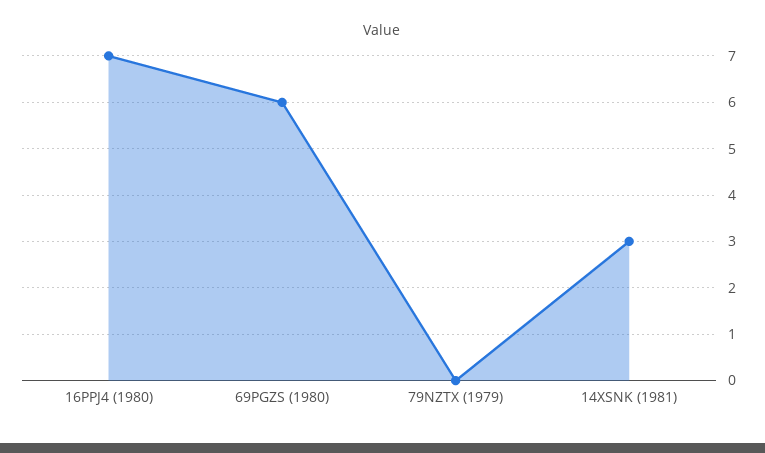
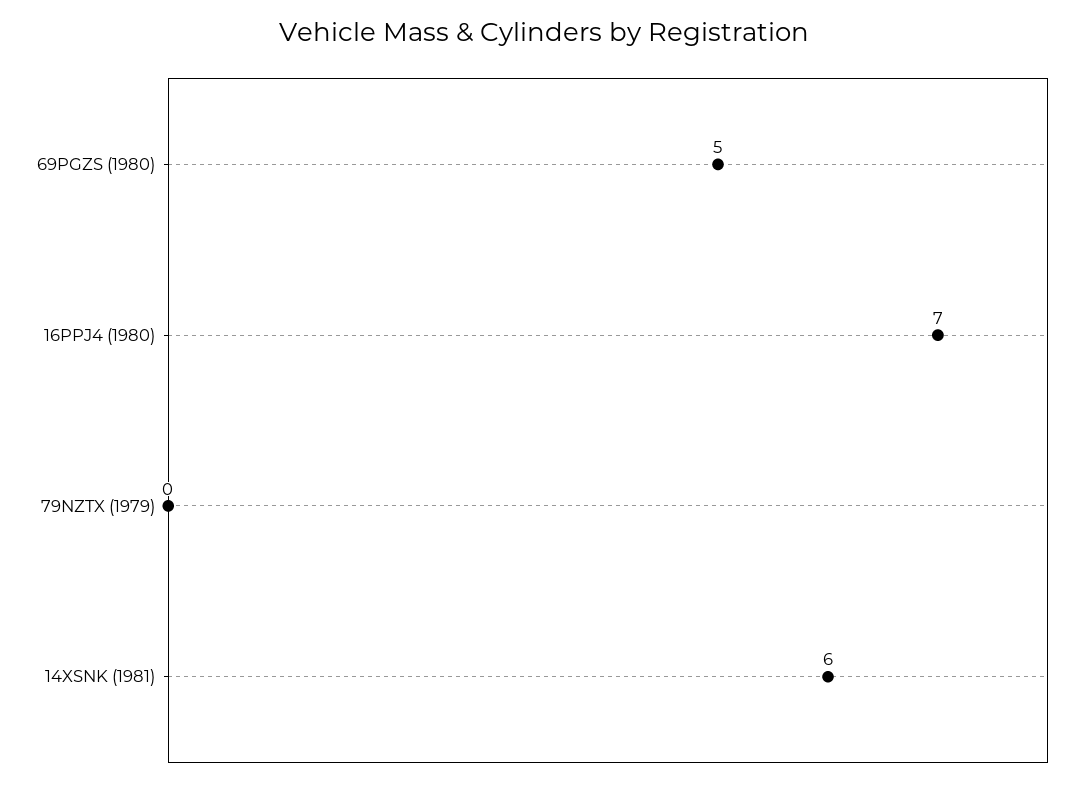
69PGZS (1980): 6 -> 5
14XSNK (1981): 3 -> 6

